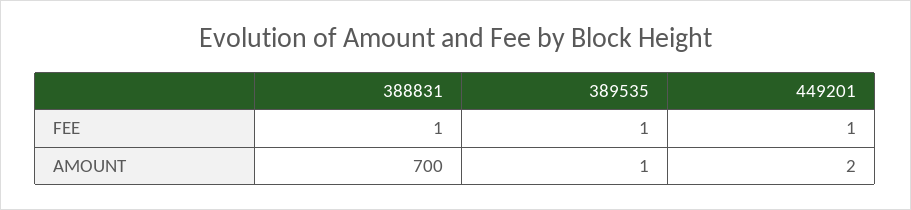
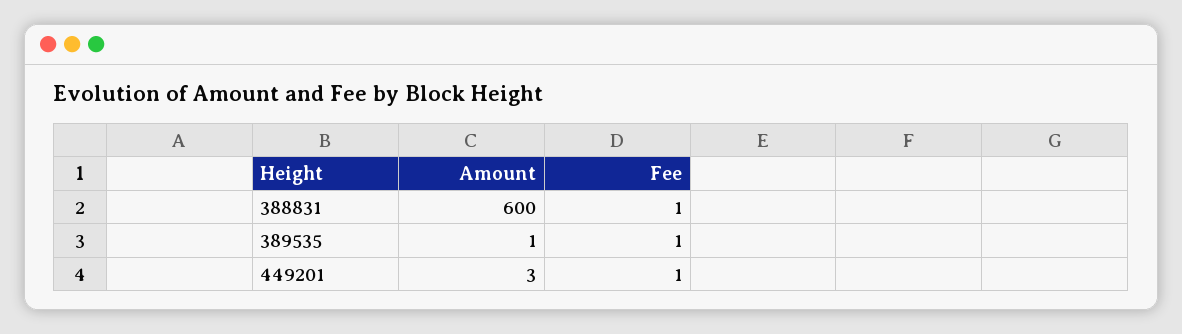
388831, AMOUNT: 700 -> 600
449201, AMOUNT: 2 -> 3

